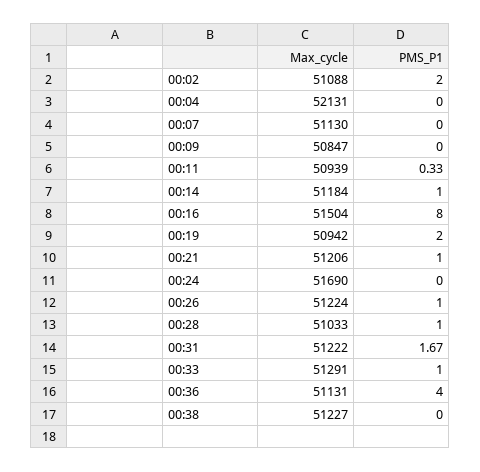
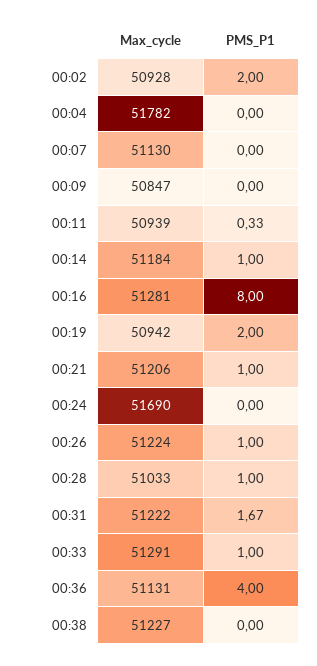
Max_cycle, 00:02: 51088 -> 50928
Max_cycle, 00:04: 52131 -> 51782
Max_cycle, 00:16: 51504 -> 51281

